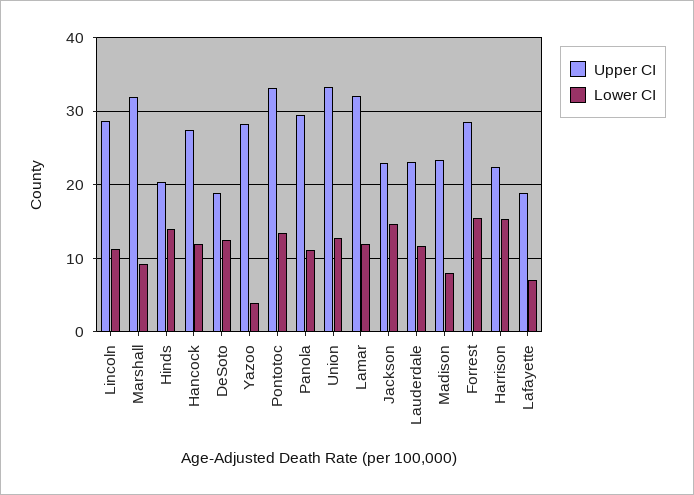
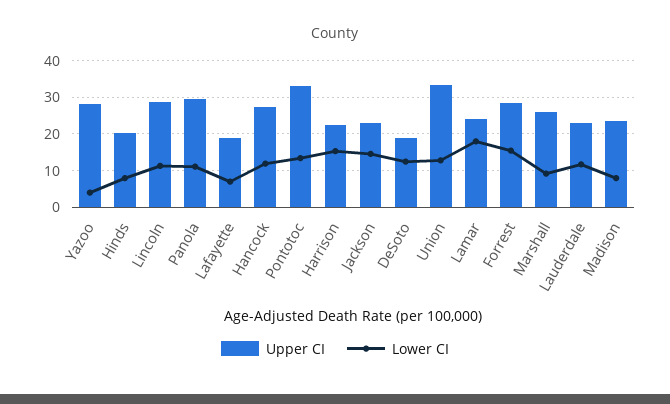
Upper CI, Marshall: 32 -> 26
Lower CI, Hinds: 14 -> 8
Upper CI, Lamar: 32 -> 24
Lower CI, Lamar: 12 -> 18

